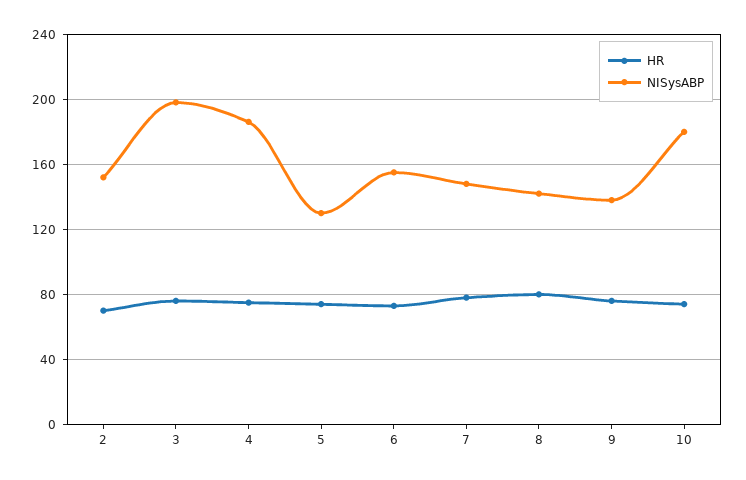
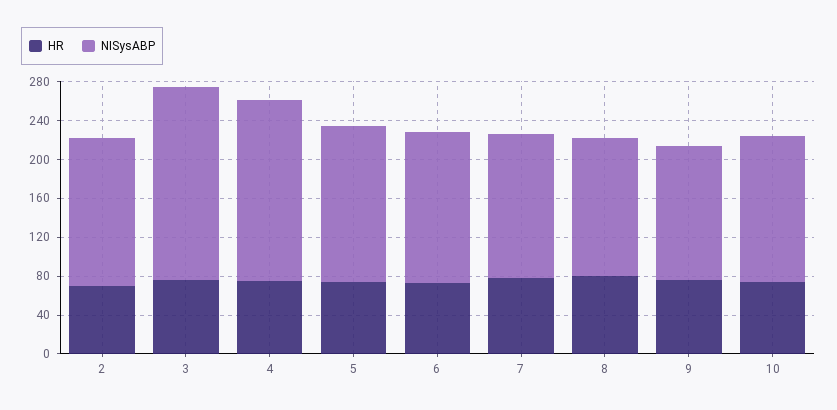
NISysABP, 5: 130 -> 160
NISysABP, 10: 180 -> 150

